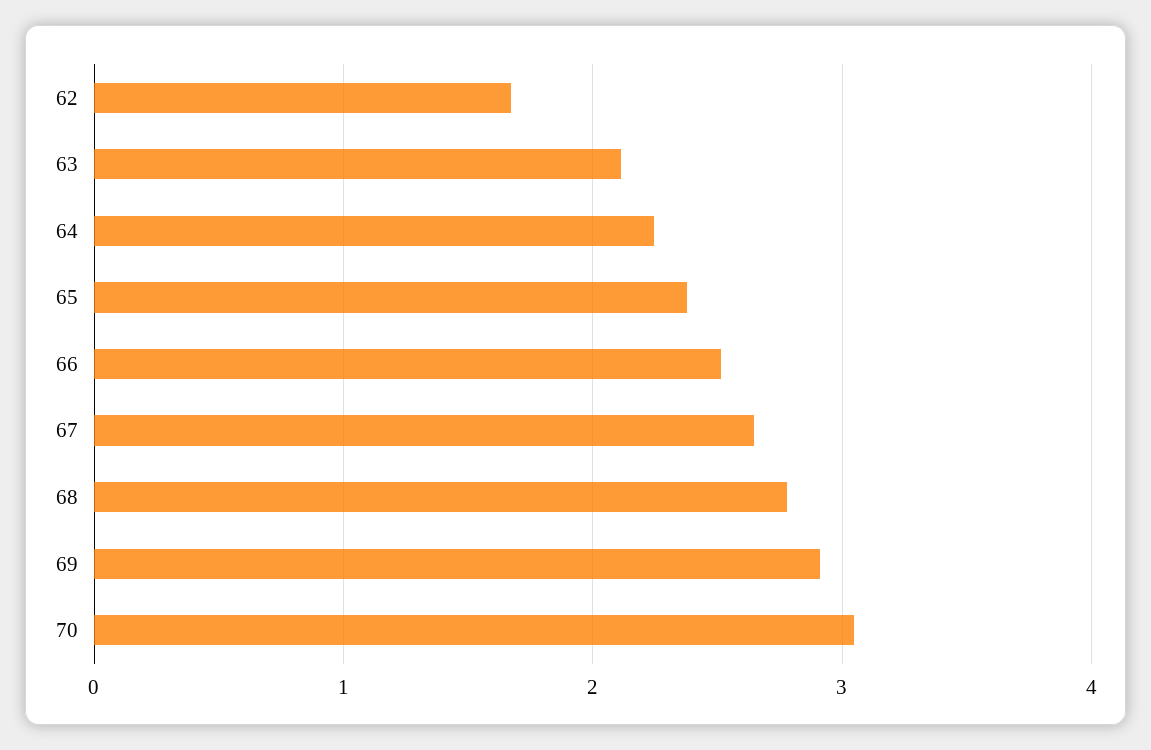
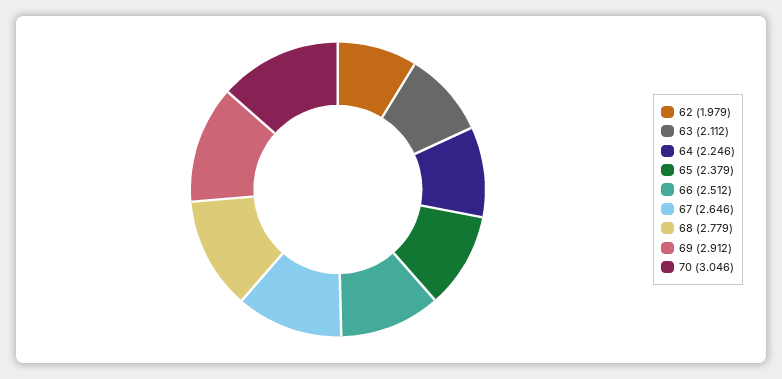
62: 1.7 -> 1.979

